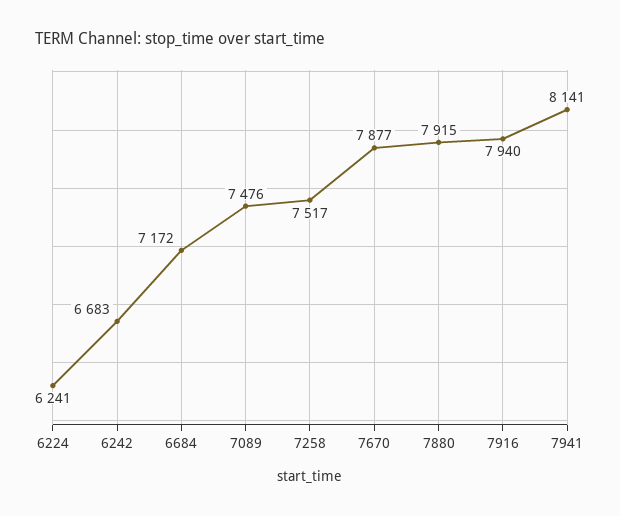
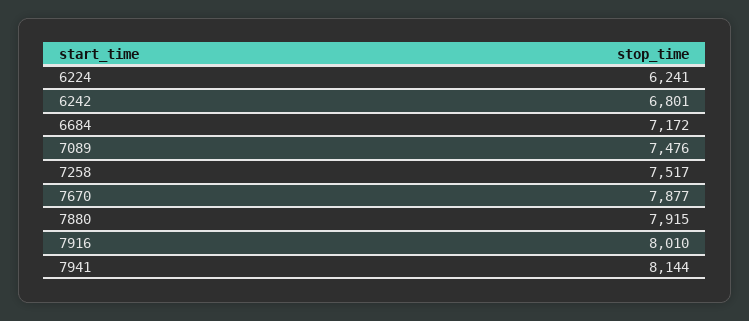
6242: 6683 -> 6801
7916: 7940 -> 8010
7941: 8141 -> 8144

